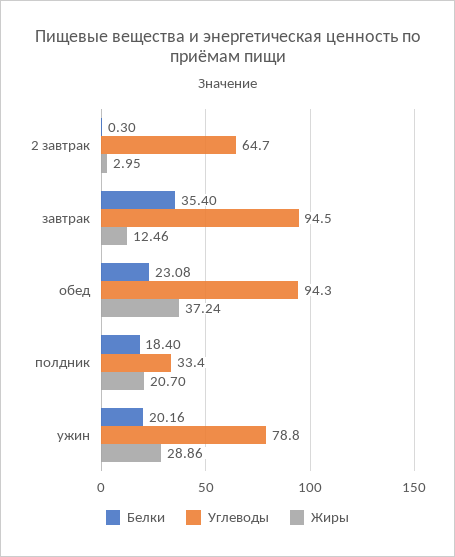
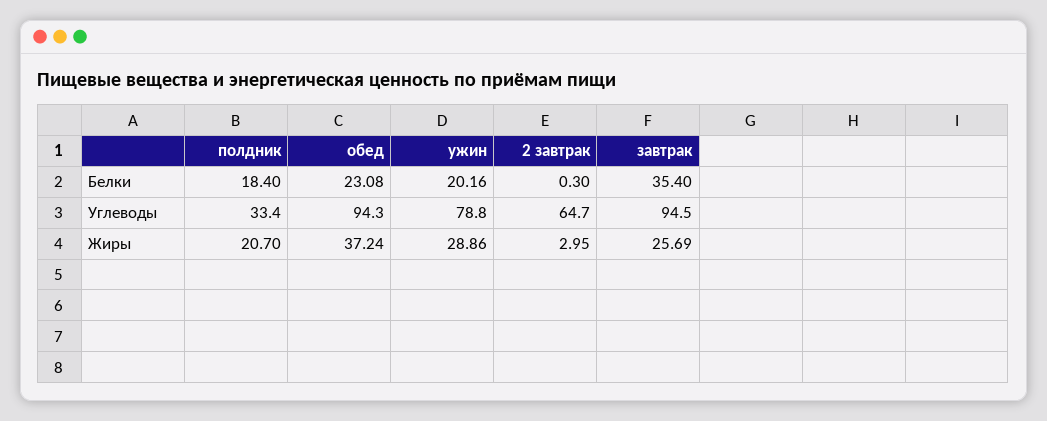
Жиры, завтрак: 12.46 -> 25.69

